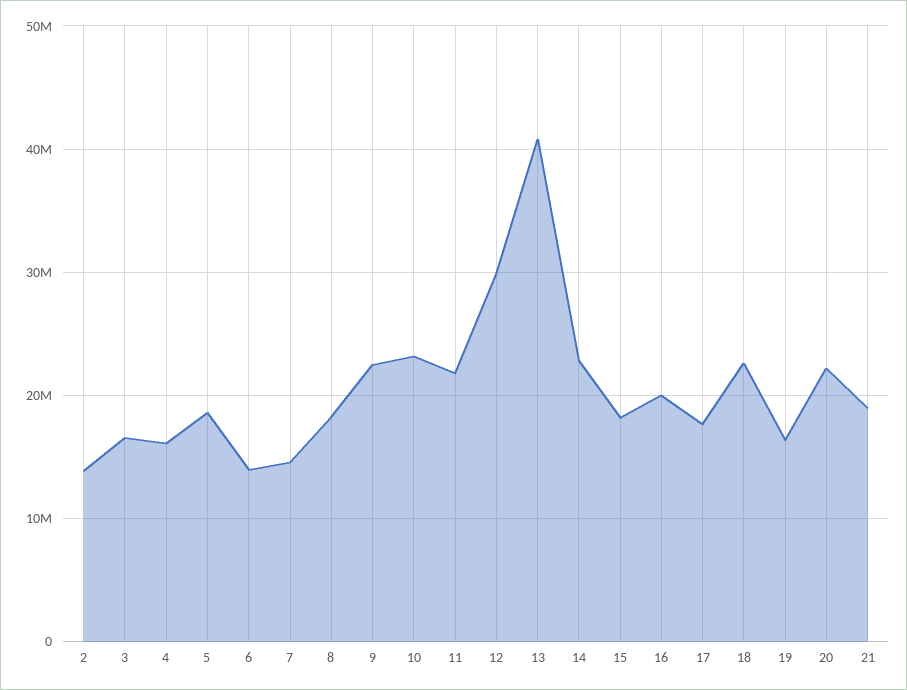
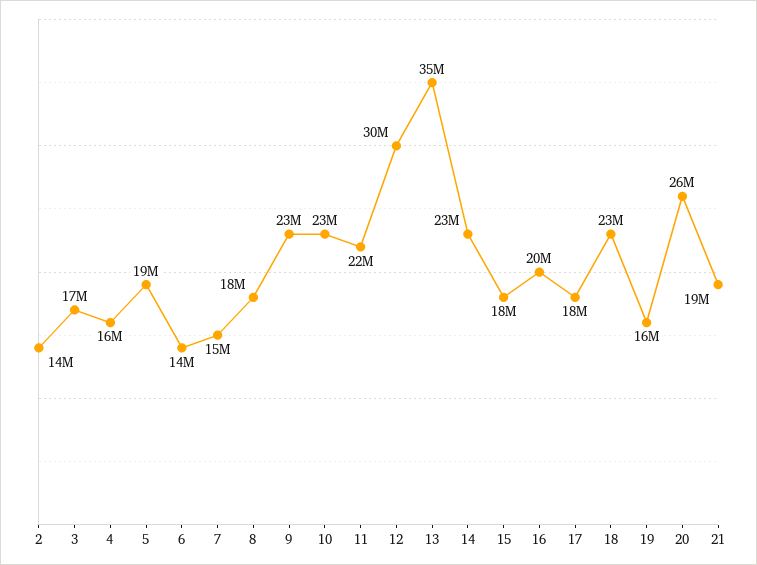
13: 41000000 -> 35000000
20: 22000000 -> 26000000

